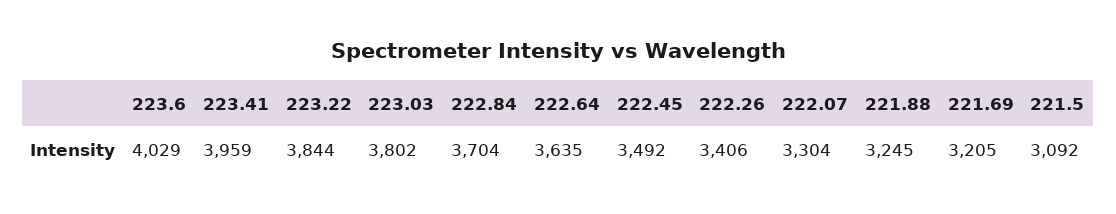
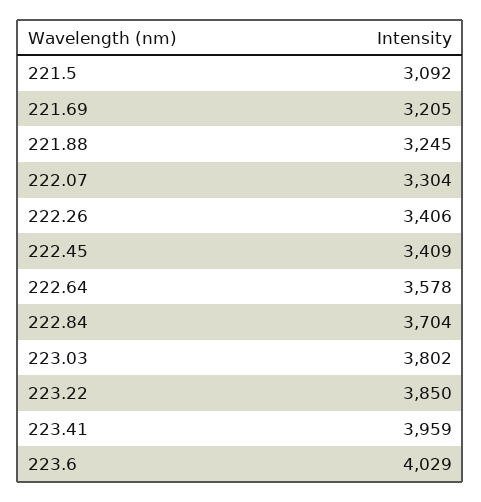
223.22: 3844 -> 3850
222.64: 3635 -> 3578
222.45: 3492 -> 3409

